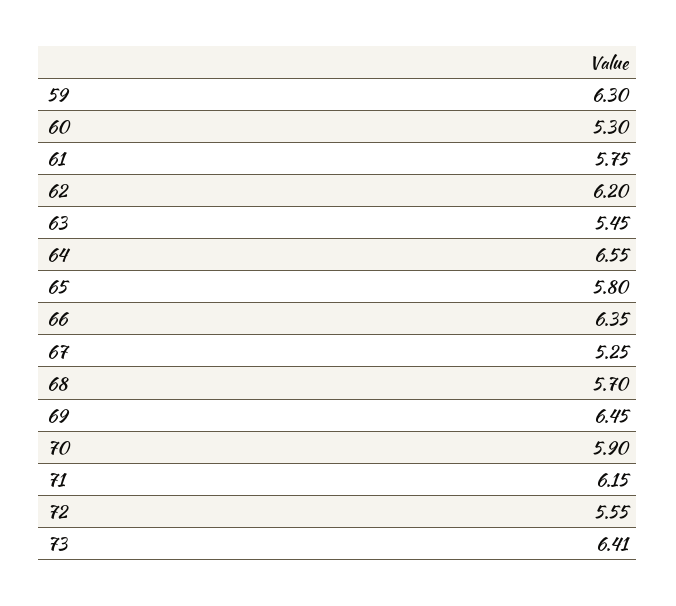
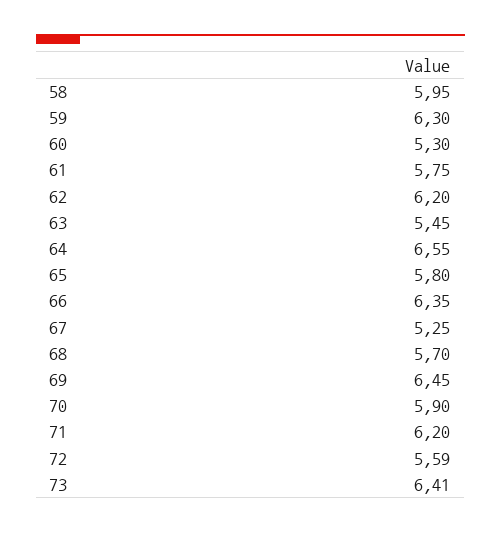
71: 6.15 -> 6.2
72: 5.55 -> 5.59
58: none -> 5.95

